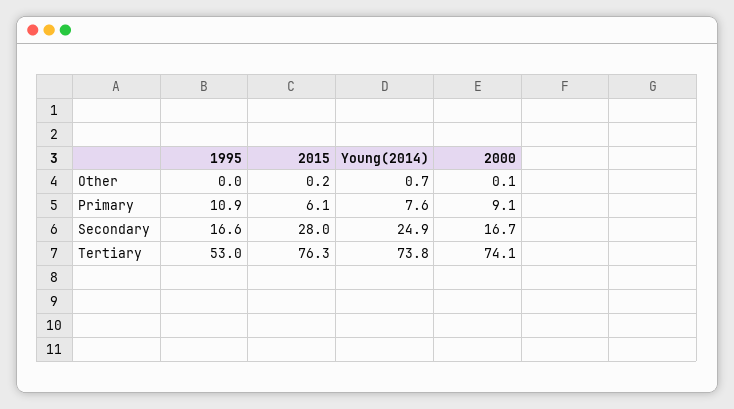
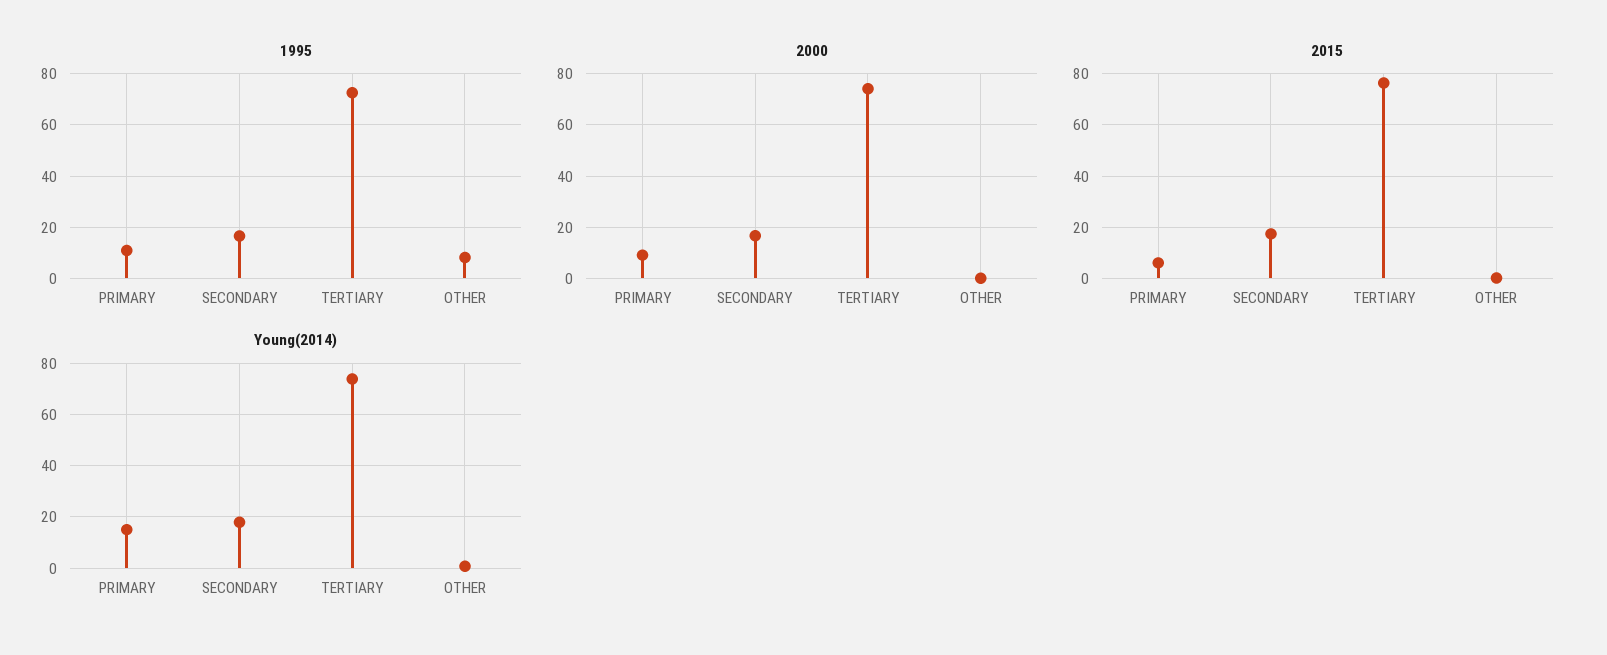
1995, Other: 0 -> 7.5
Young(2014), Primary: 7.6 -> 15
2015, Secondary: 28 -> 17.5
Young(2014), Secondary: 24.9 -> 17.5
1995, Tertiary: 53 -> 72.5

